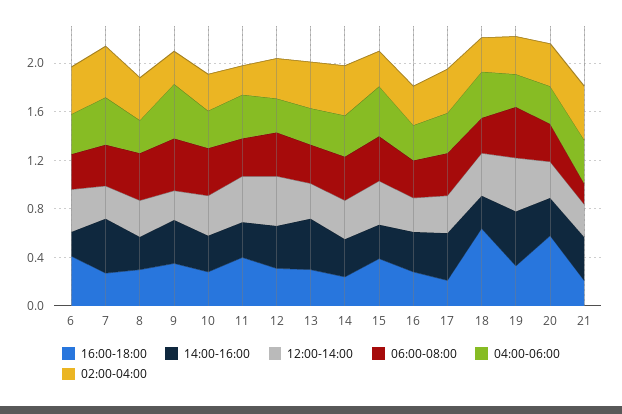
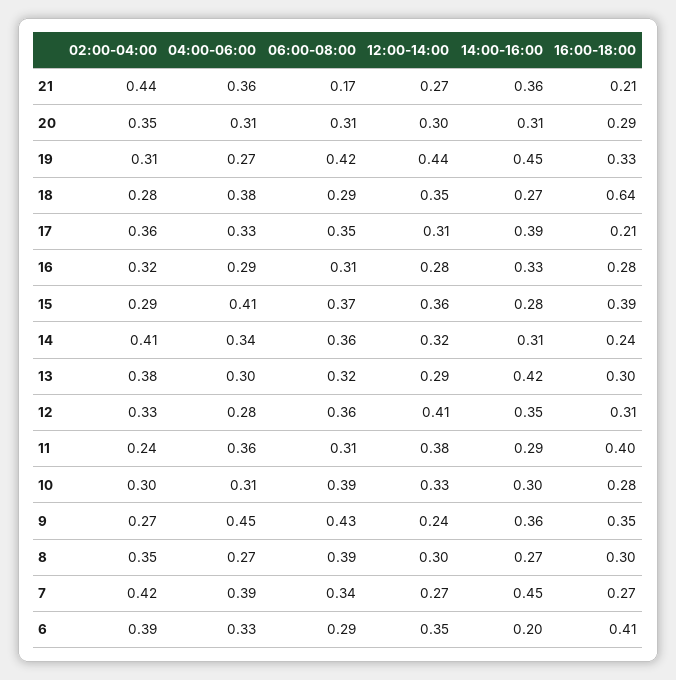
16:00-18:00, 20: 0.6 -> 0.29

